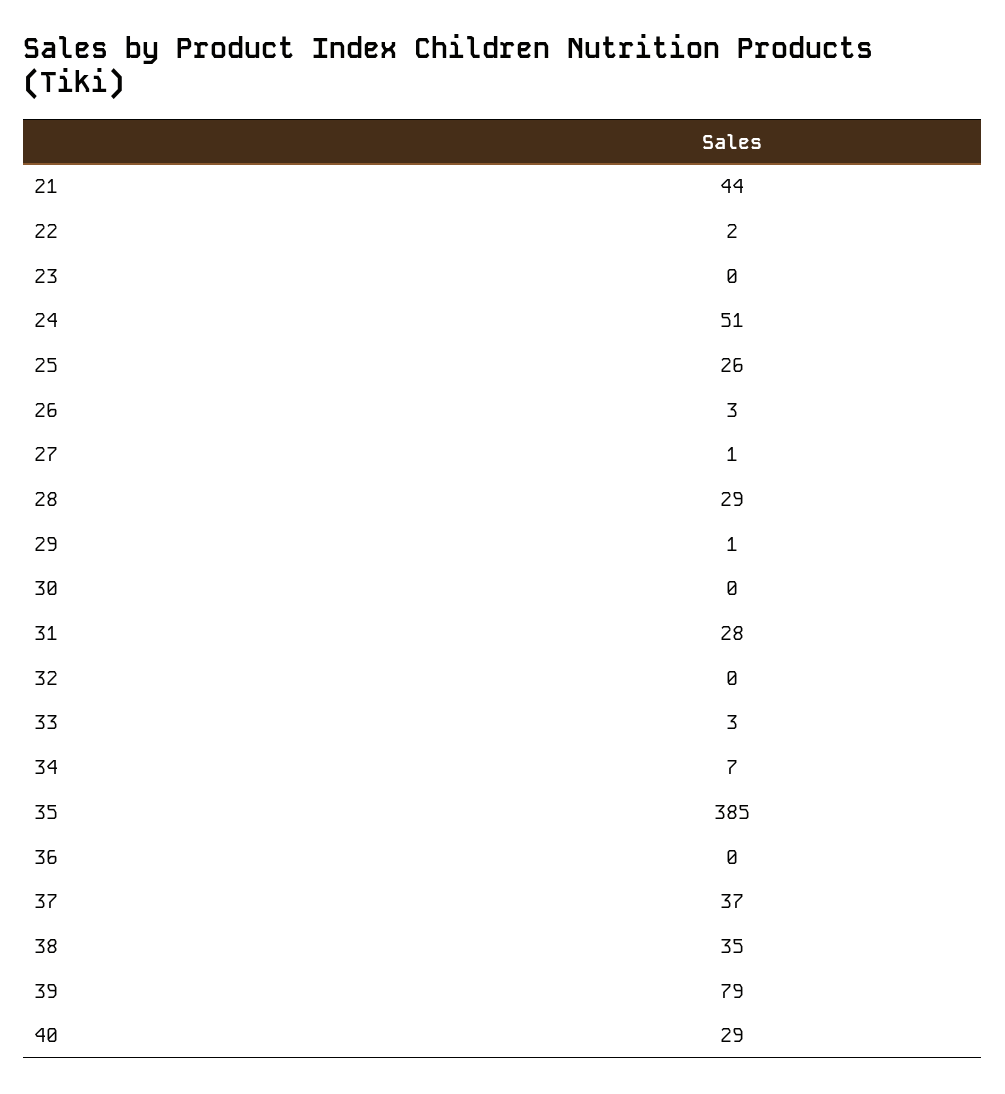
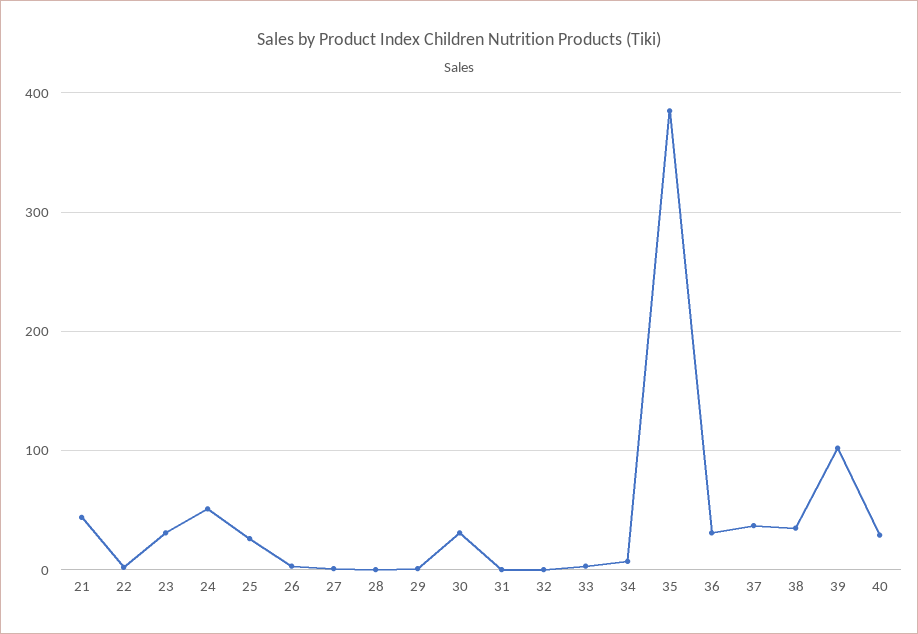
23: 0 -> 30
28: 29 -> 0
30: 0 -> 30
31: 28 -> 0
36: 0 -> 30
39: 79 -> 100

